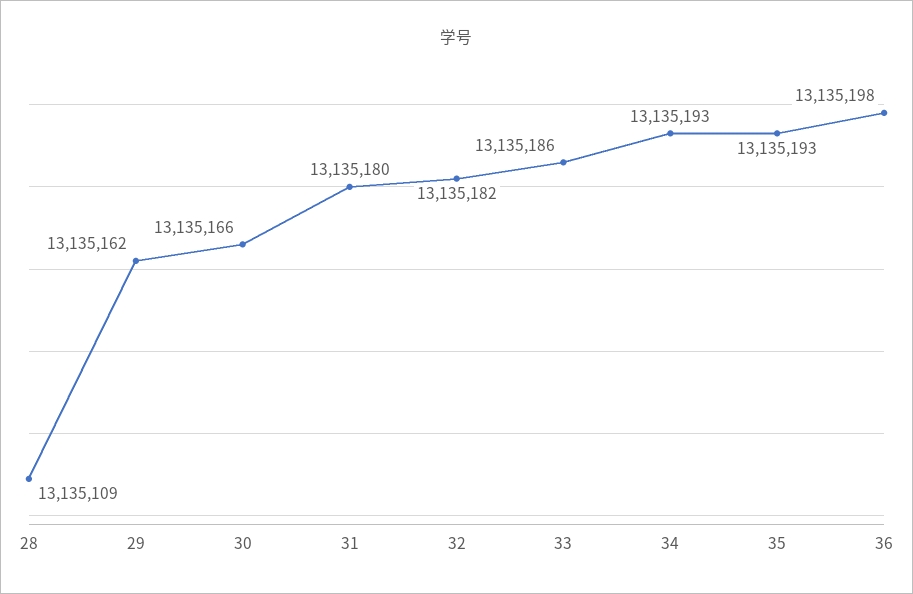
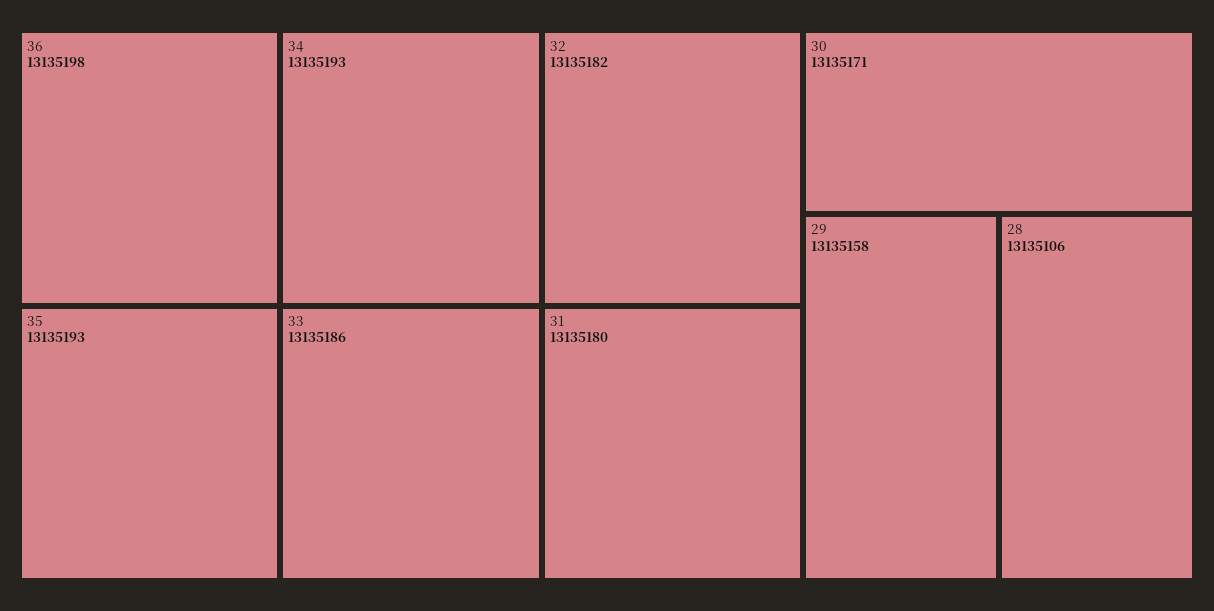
28: 13135109 -> 13135106
29: 13135162 -> 13135158
30: 13135166 -> 13135171

